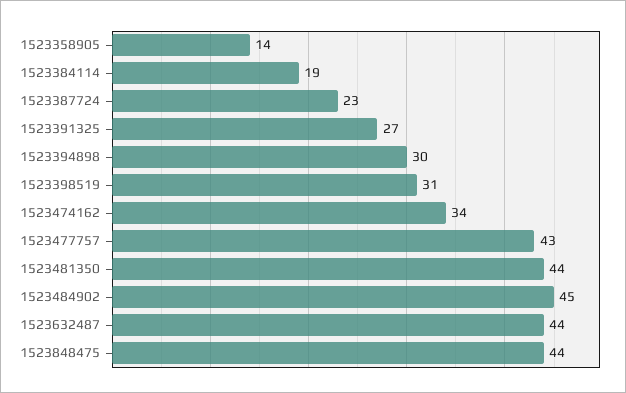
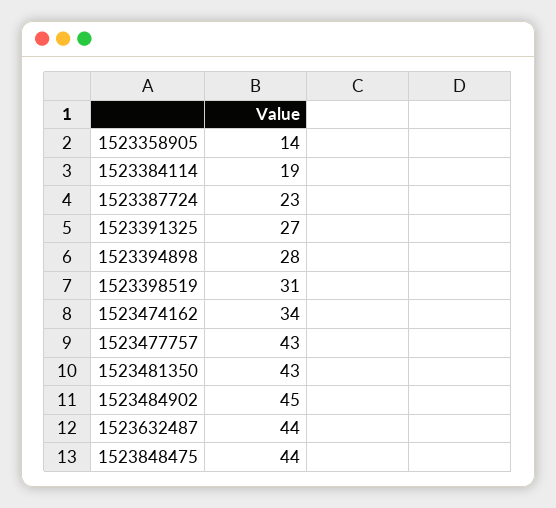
1523394898: 30 -> 28
1523481350: 44 -> 43

